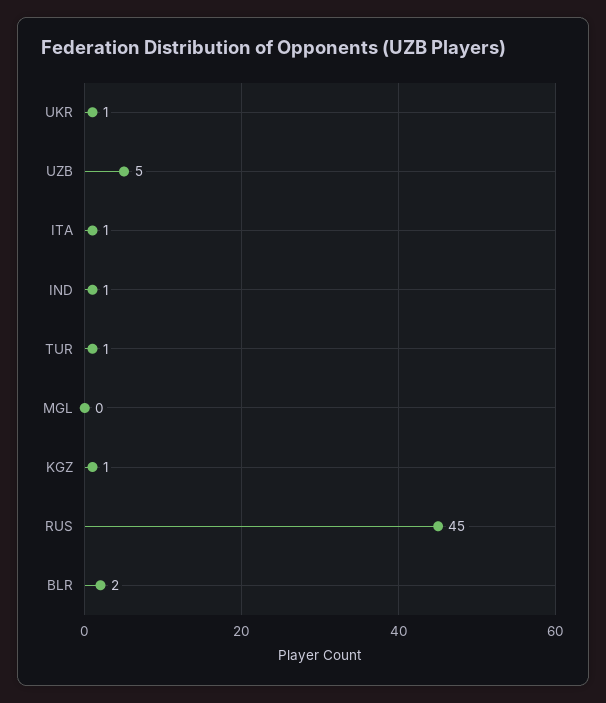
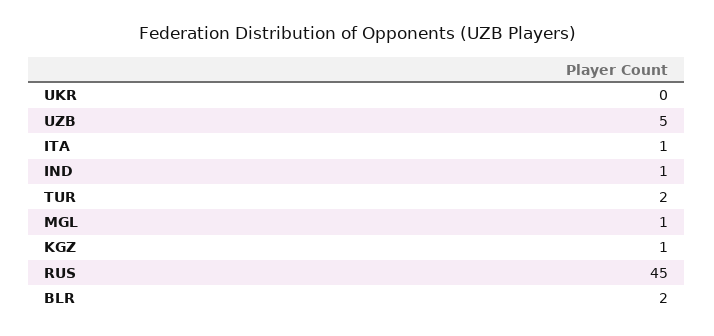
UKR: 1 -> 0
TUR: 1 -> 2
MGL: 0 -> 1

